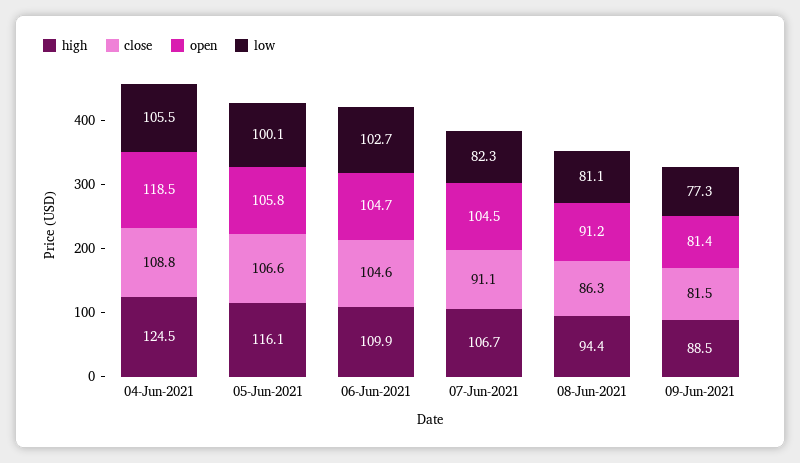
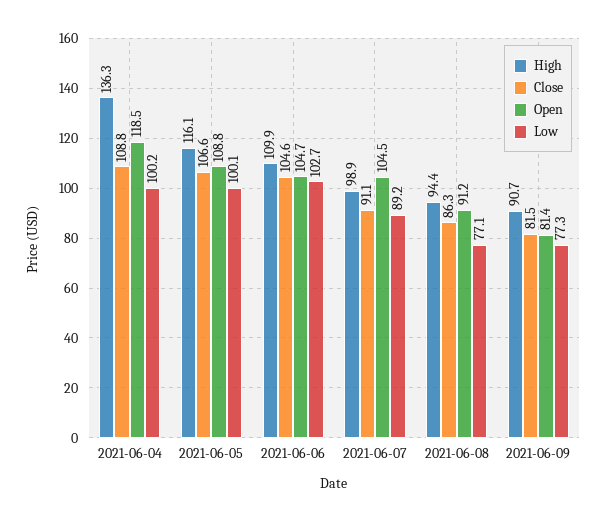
high, 04-Jun-2021: 124.5 -> 136.3
low, 04-Jun-2021: 105.5 -> 100.2
open, 05-Jun-2021: 105.8 -> 108.8
high, 07-Jun-2021: 106.7 -> 98.9
low, 07-Jun-2021: 82.3 -> 89.2
low, 08-Jun-2021: 81.1 -> 77.1
high, 09-Jun-2021: 88.5 -> 90.7

